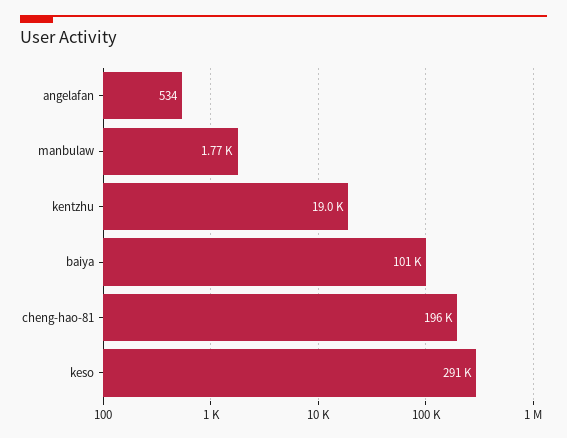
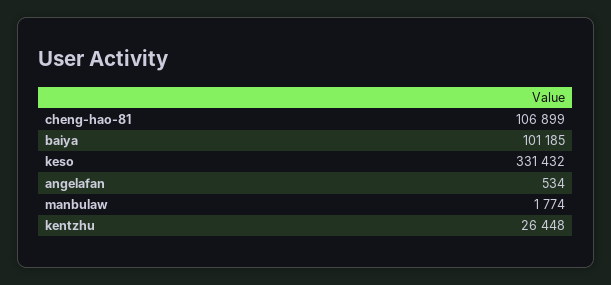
kentzhu: 19000 -> 26448
cheng-hao-81: 196000 -> 106899
keso: 291000 -> 331432

